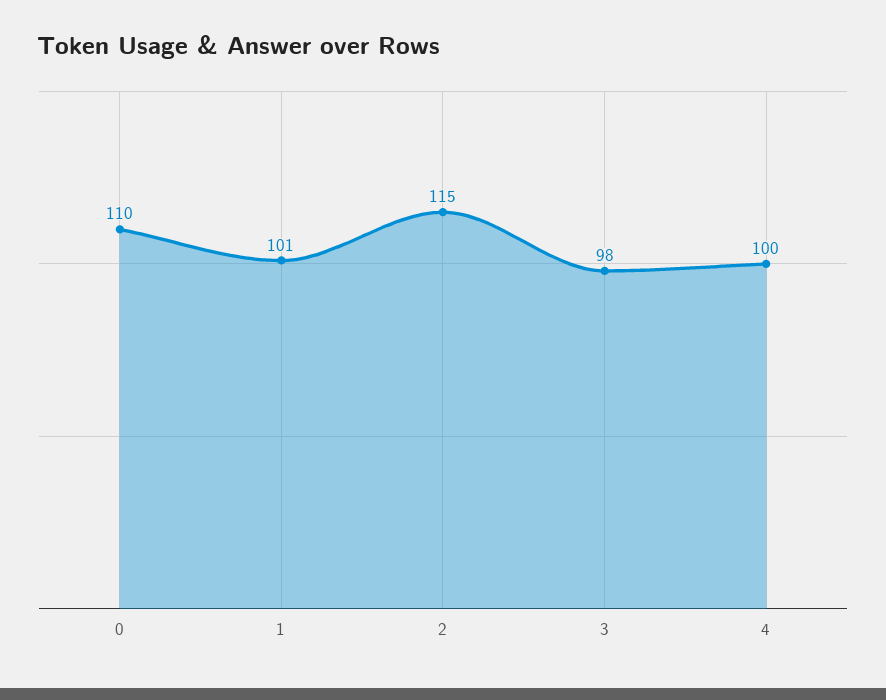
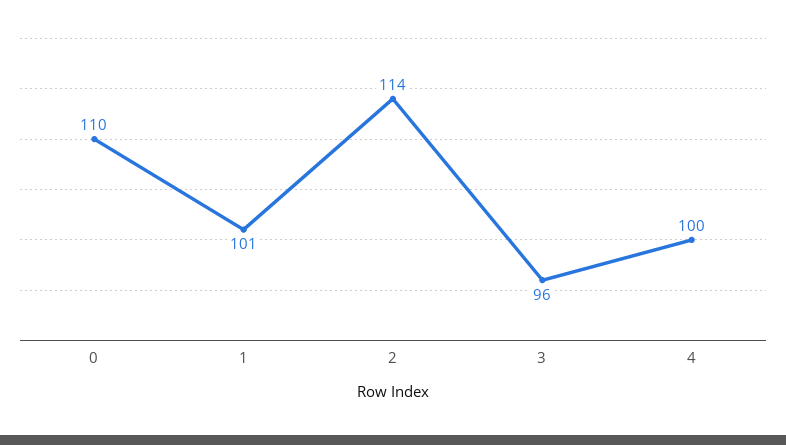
2: 115 -> 114
3: 98 -> 96

